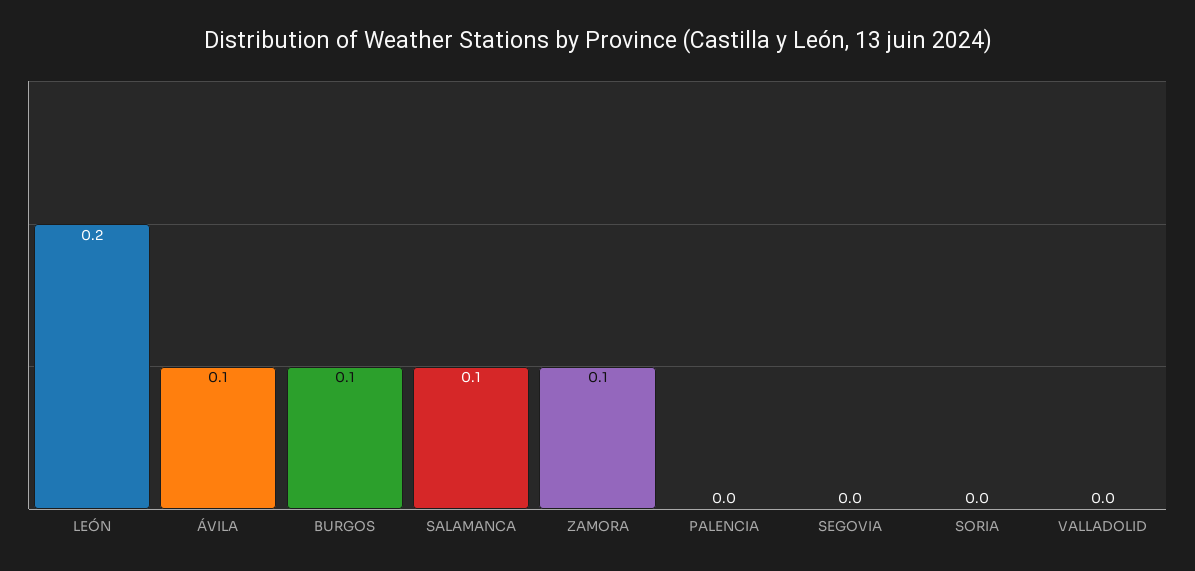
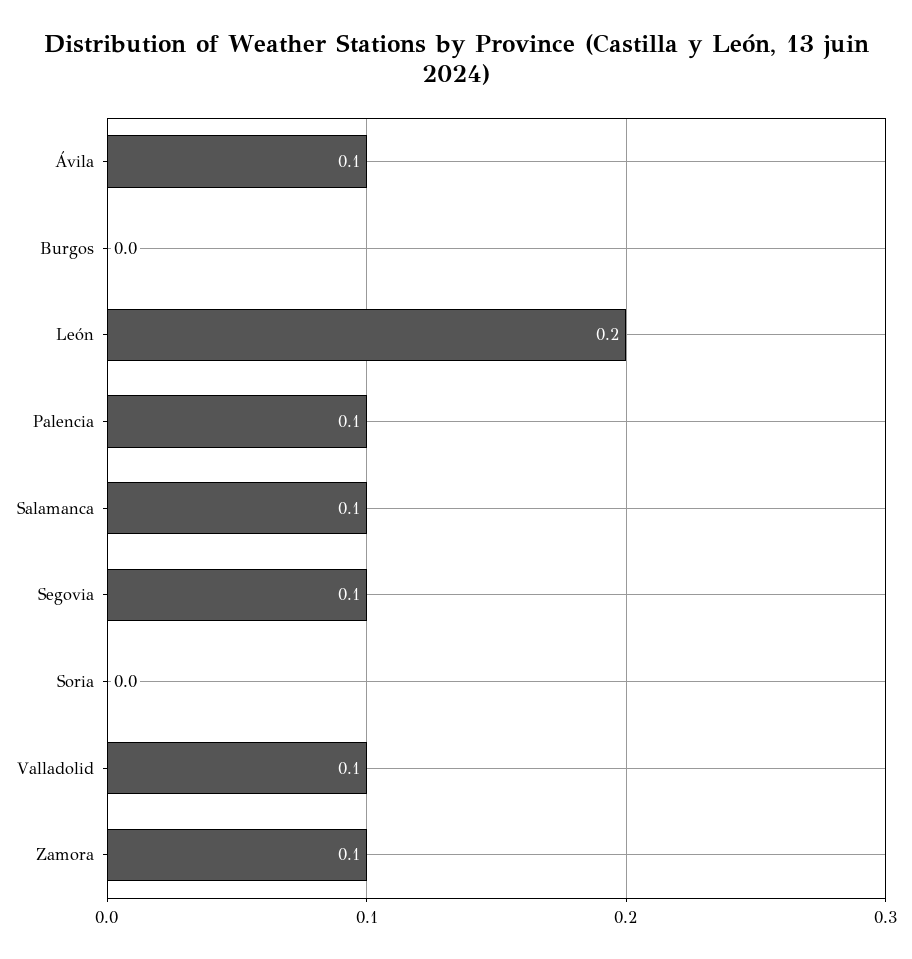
BURGOS: 0.1 -> 0
PALENCIA: 0 -> 0.1
SEGOVIA: 0 -> 0.1
VALLADOLID: 0 -> 0.1

